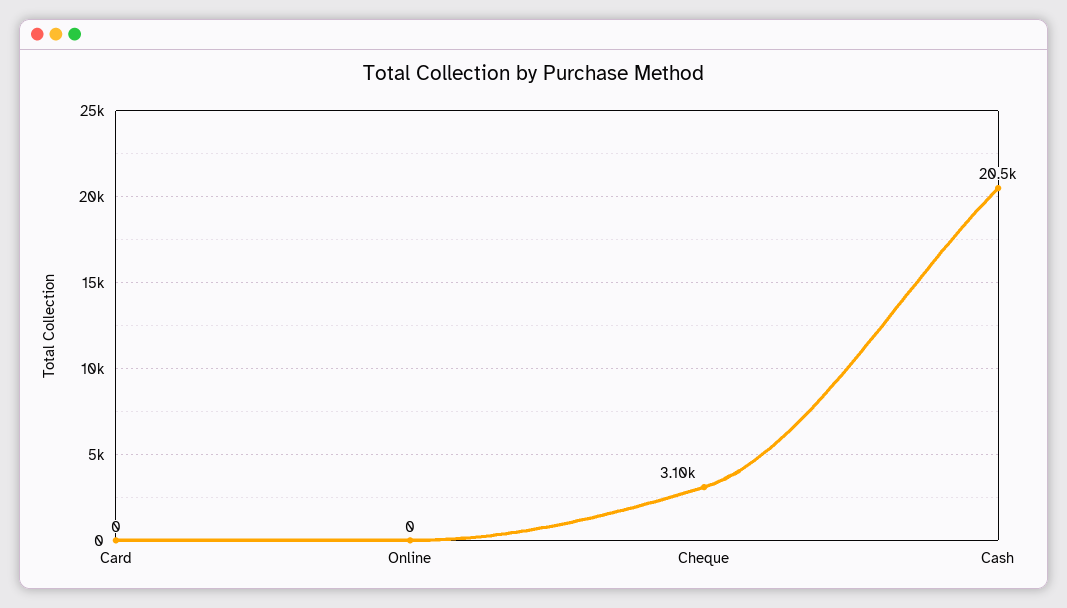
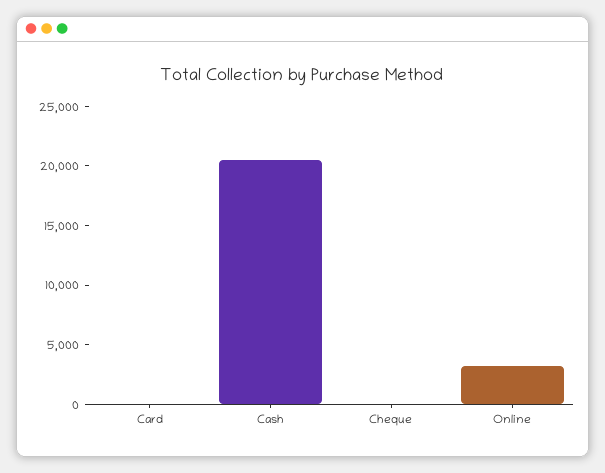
Online: 0 -> 3000
Cheque: 3100 -> 0

